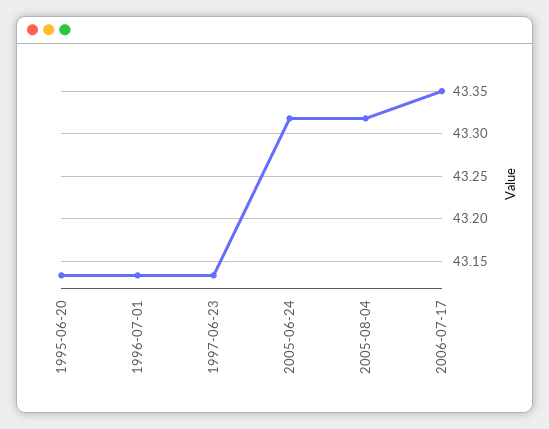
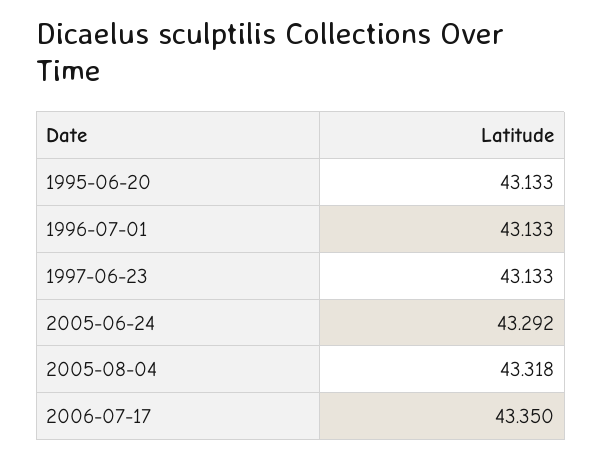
2005-06-24: 43.32 -> 43.292

